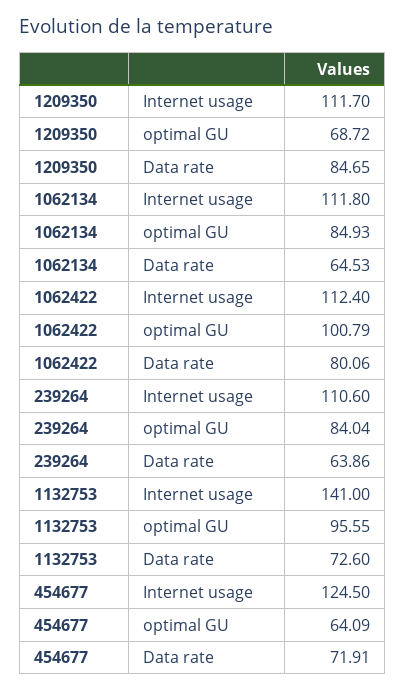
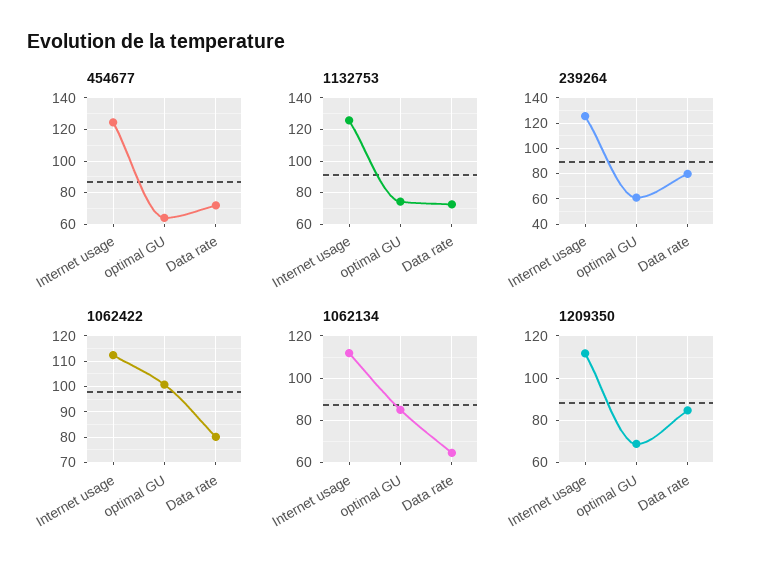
239264, Internet usage: 110.6 -> 125
239264, optimal GU: 84.04 -> 60
239264, Data rate: 63.86 -> 80
1132753, Internet usage: 141 -> 125
1132753, optimal GU: 95.55 -> 75

